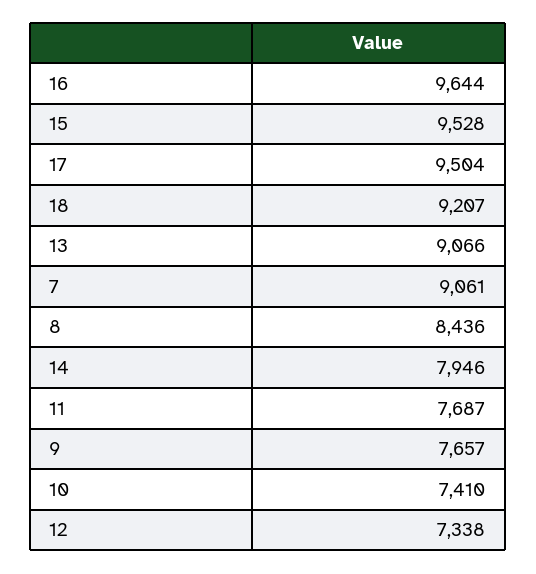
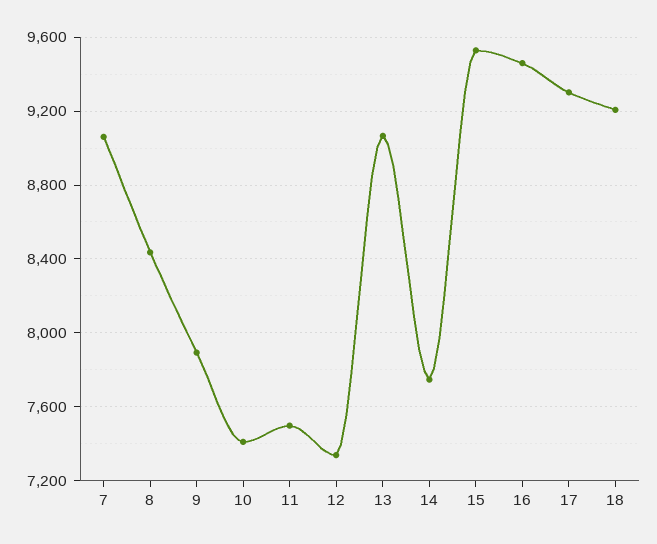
16: 9644 -> 9450
17: 9504 -> 9300
14: 7946 -> 7750
11: 7687 -> 7500
9: 7657 -> 7900

